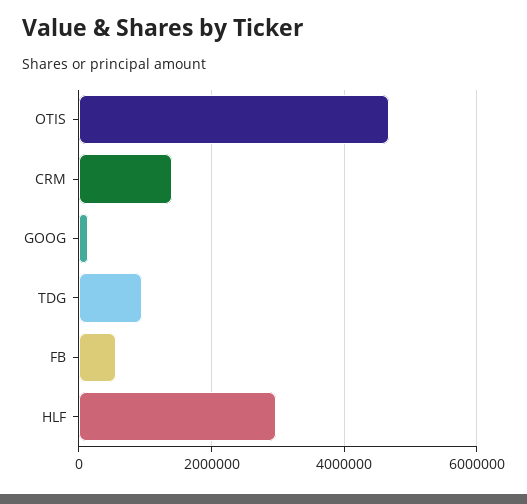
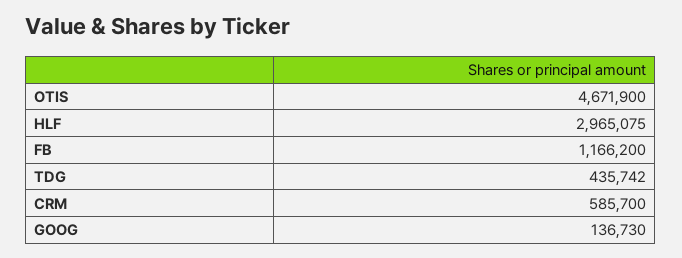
CRM: 1400000 -> 585700
TDG: 1000000 -> 435742
FB: 600000 -> 1166200

